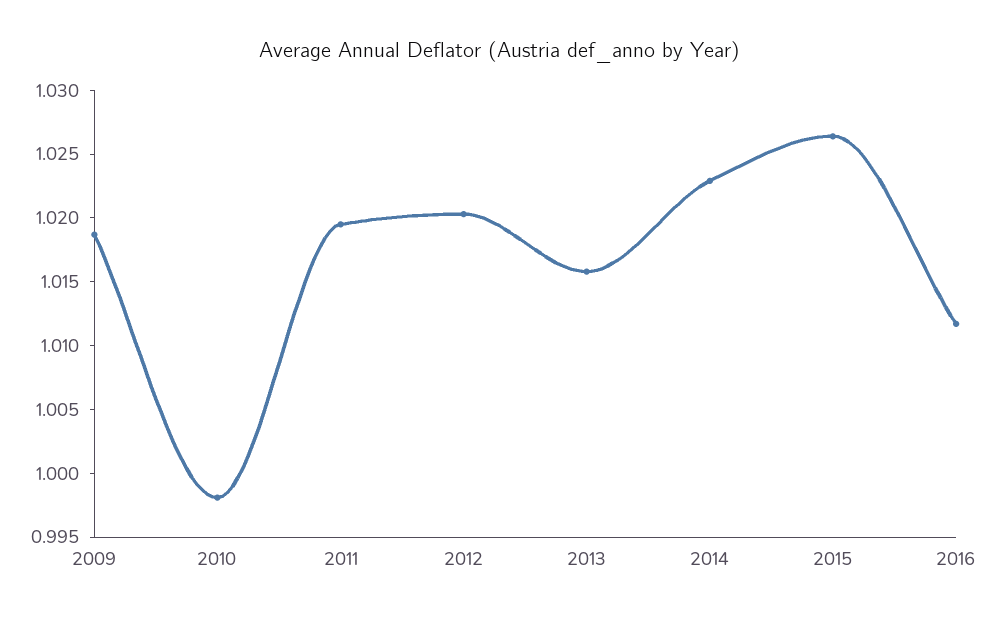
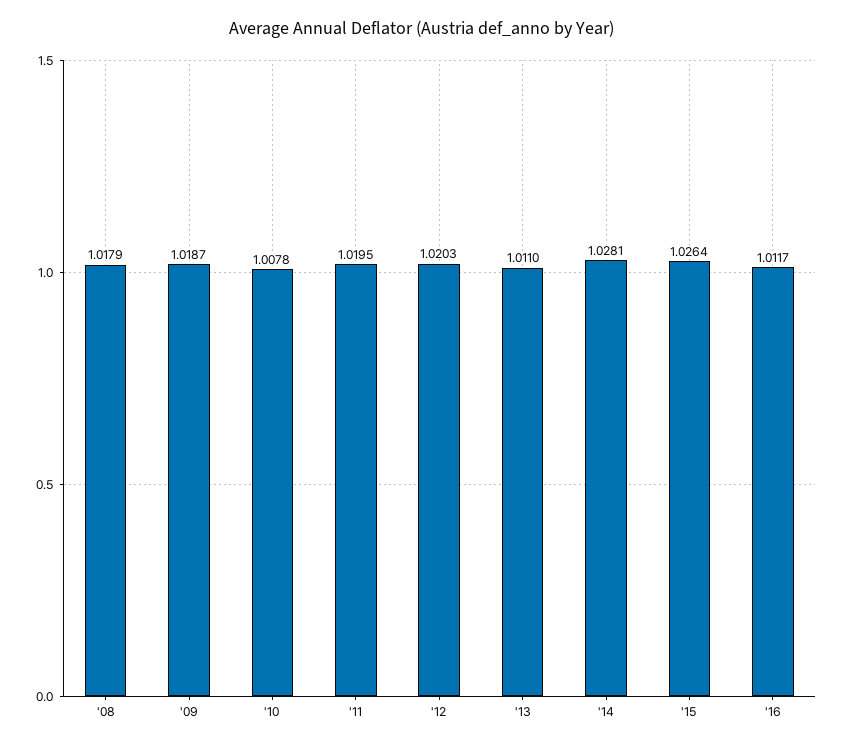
2010: 0.998 -> 1.0078
2013: 1.016 -> 1.011
2014: 1.023 -> 1.0281
'08: none -> 1.0179

